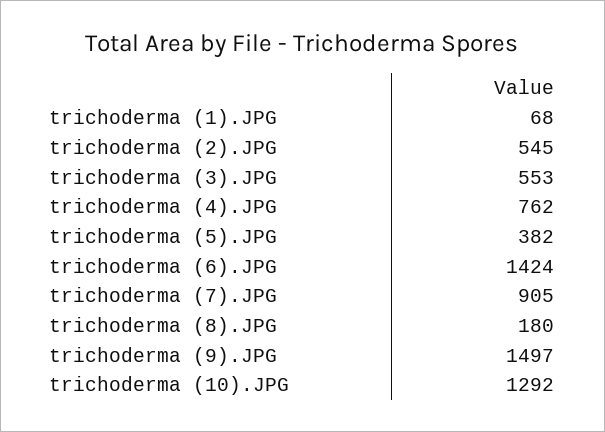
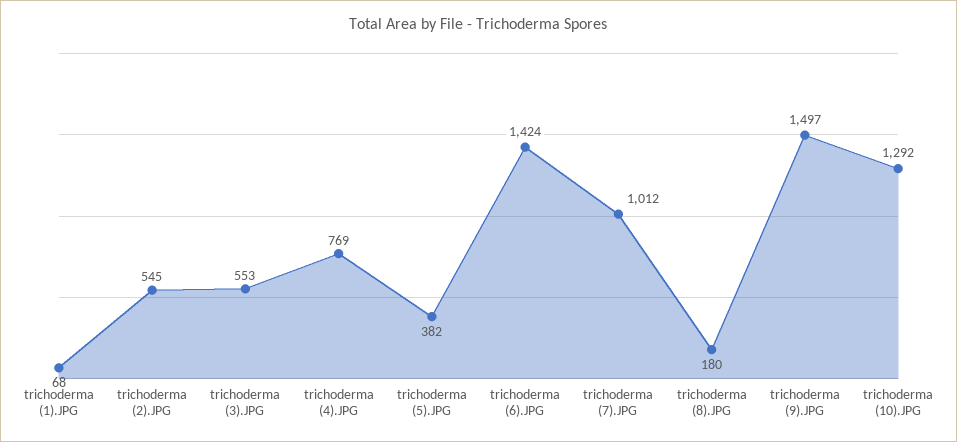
trichoderma (4).JPG: 762 -> 769
trichoderma (7).JPG: 905 -> 1012

